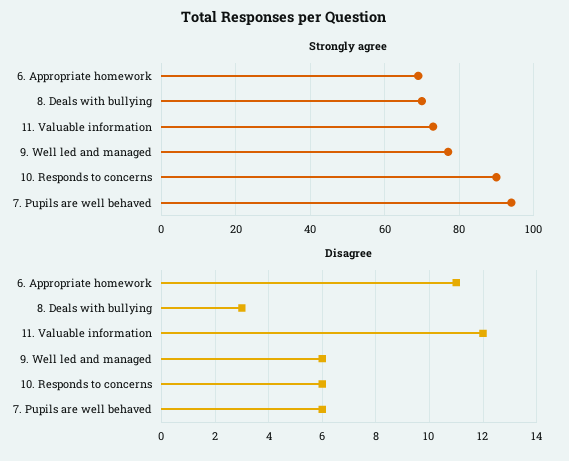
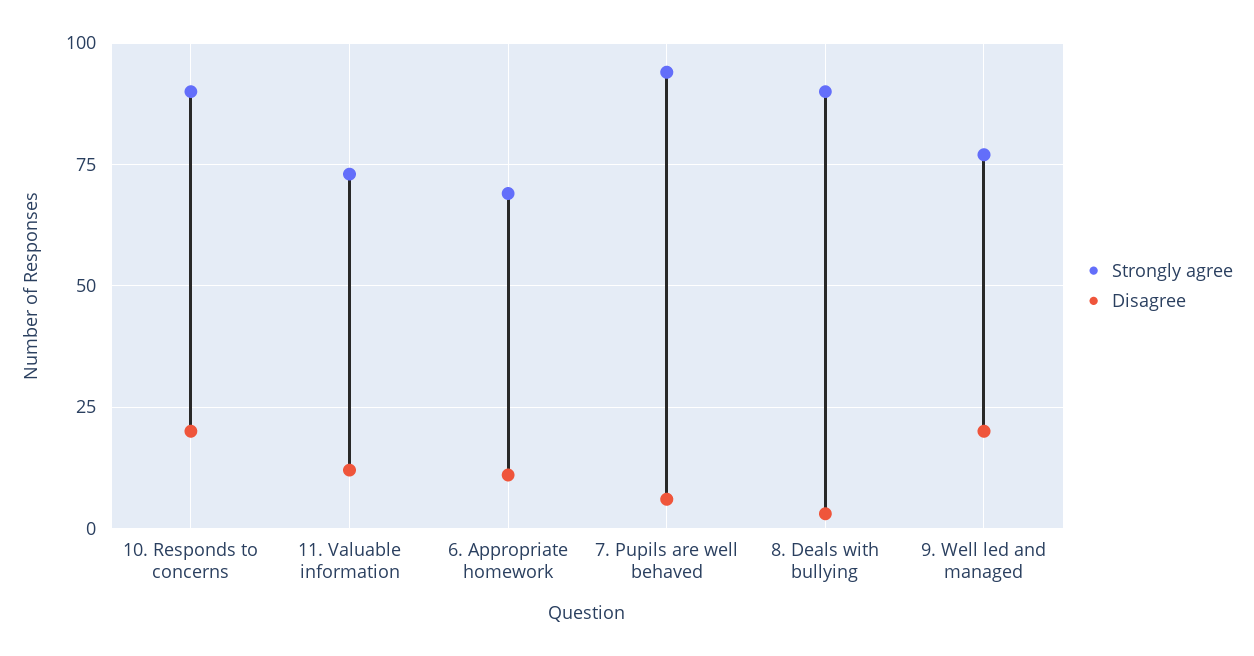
Strongly agree, 8. Deals with bullying: 70 -> 90
Disagree, 9. Well led and managed: 6 -> 20
Disagree, 10. Responds to concerns: 6 -> 20

